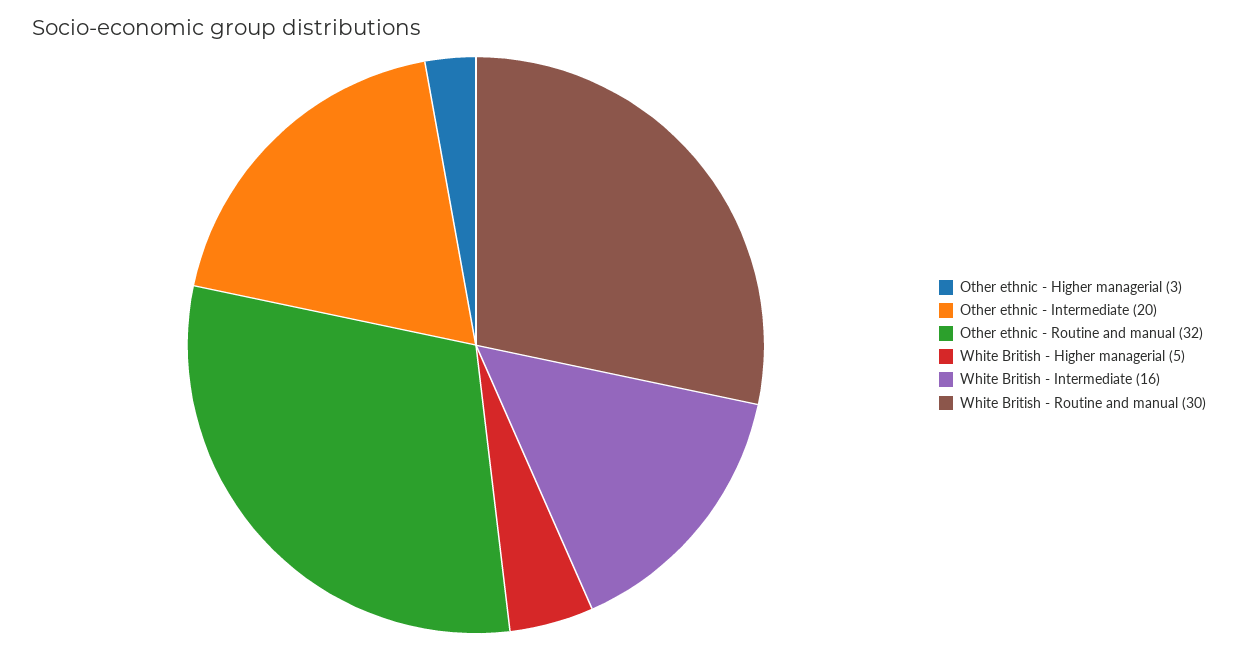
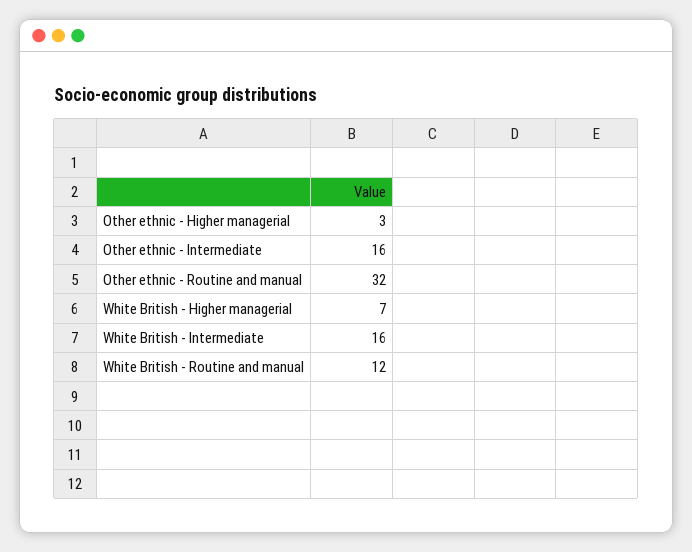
Other ethnic - Intermediate: 20 -> 16
White British - Higher managerial: 5 -> 7
White British - Routine and manual: 30 -> 12

